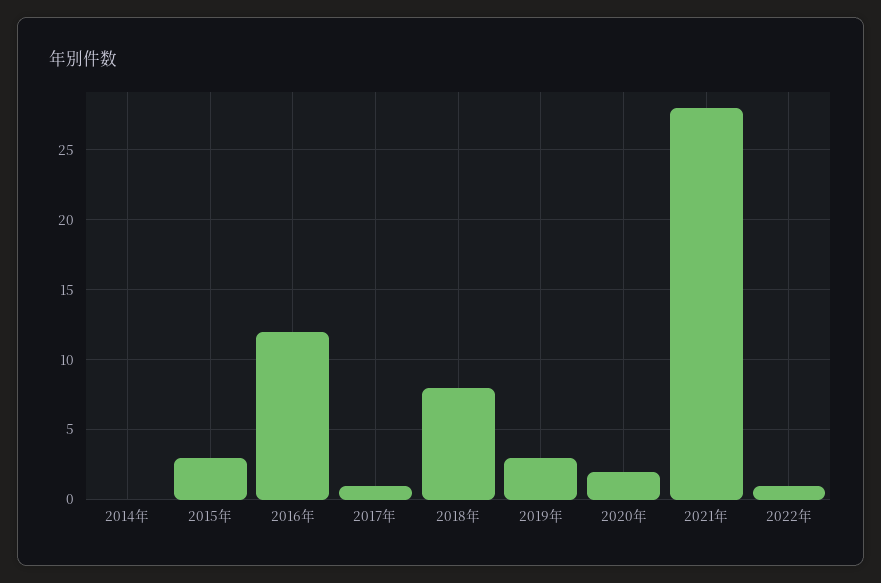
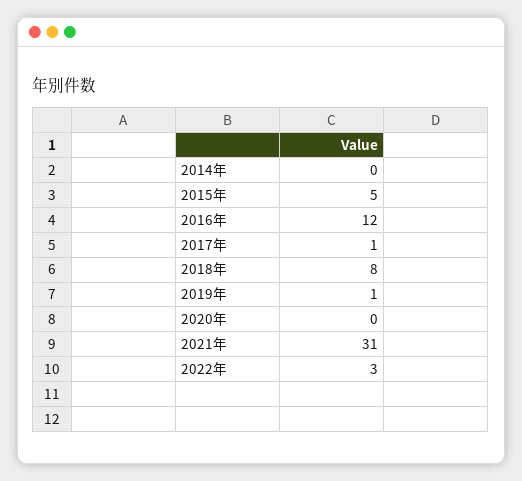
2015年: 3 -> 5
2019年: 3 -> 1
2020年: 2 -> 0
2021年: 28 -> 31
2022年: 1 -> 3

